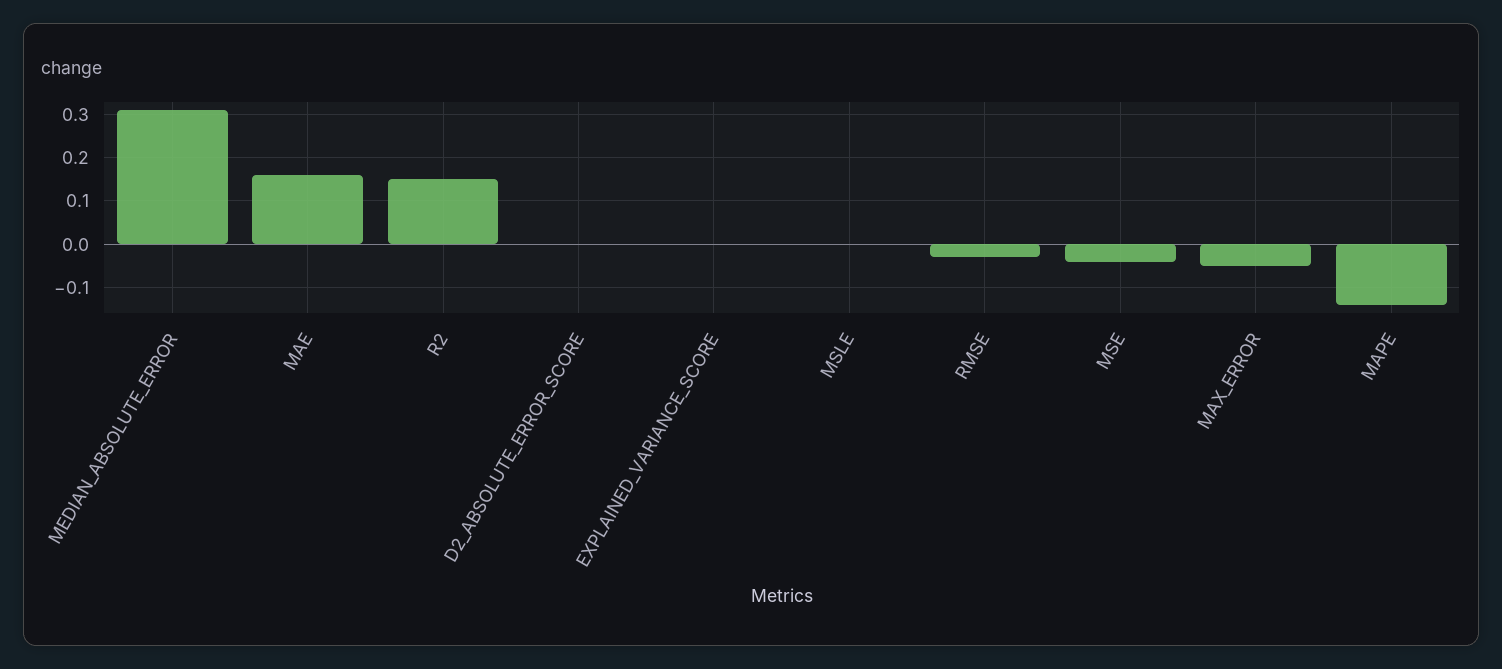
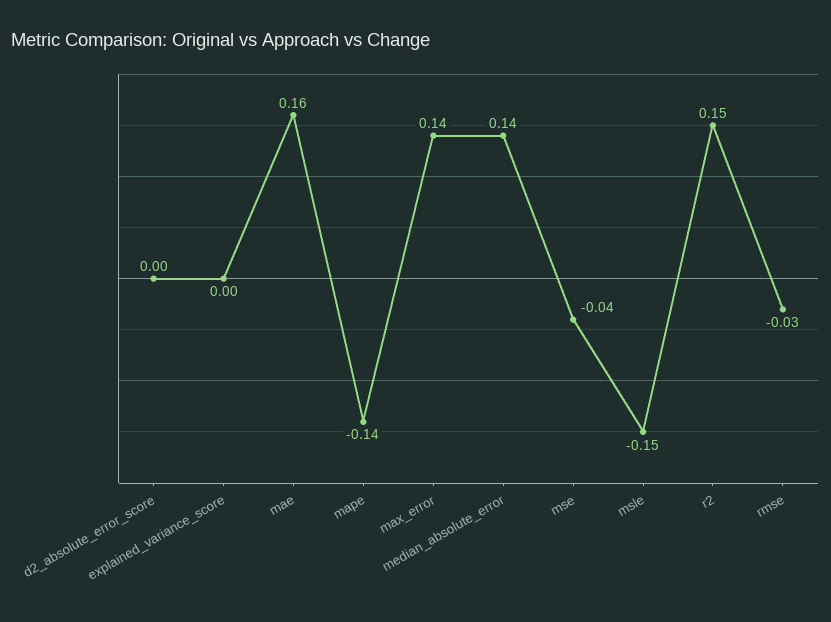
MEDIAN_ABSOLUTE_ERROR: 0.3 -> 0.14
MSLE: 0 -> -0.15
MAX_ERROR: -0.05 -> 0.14

